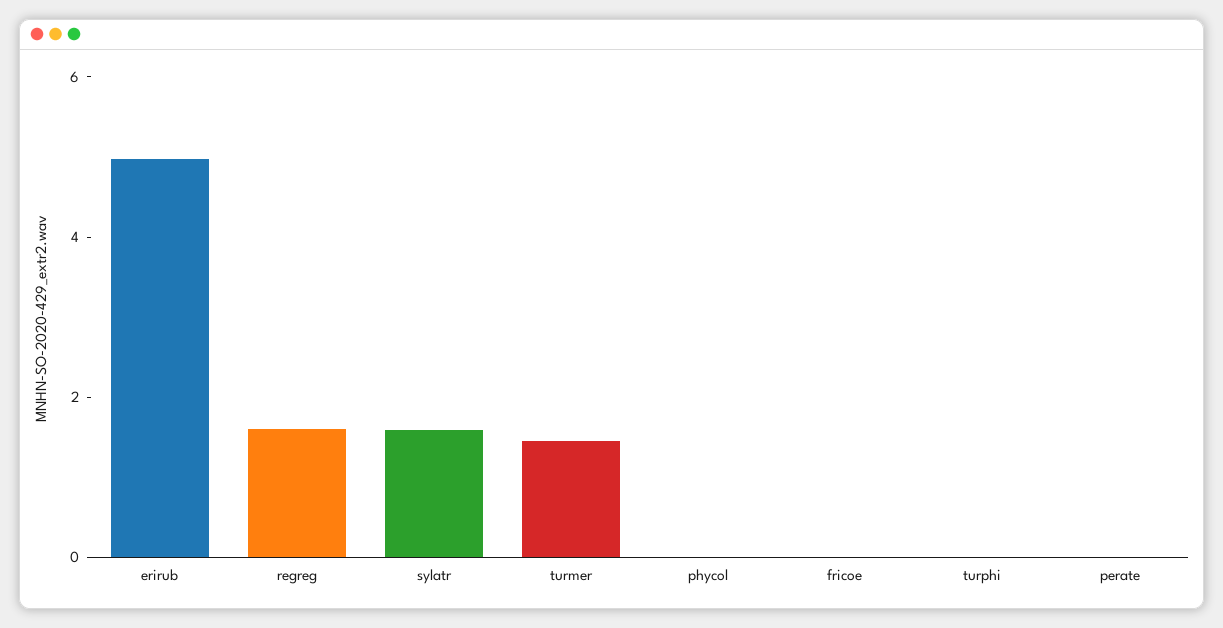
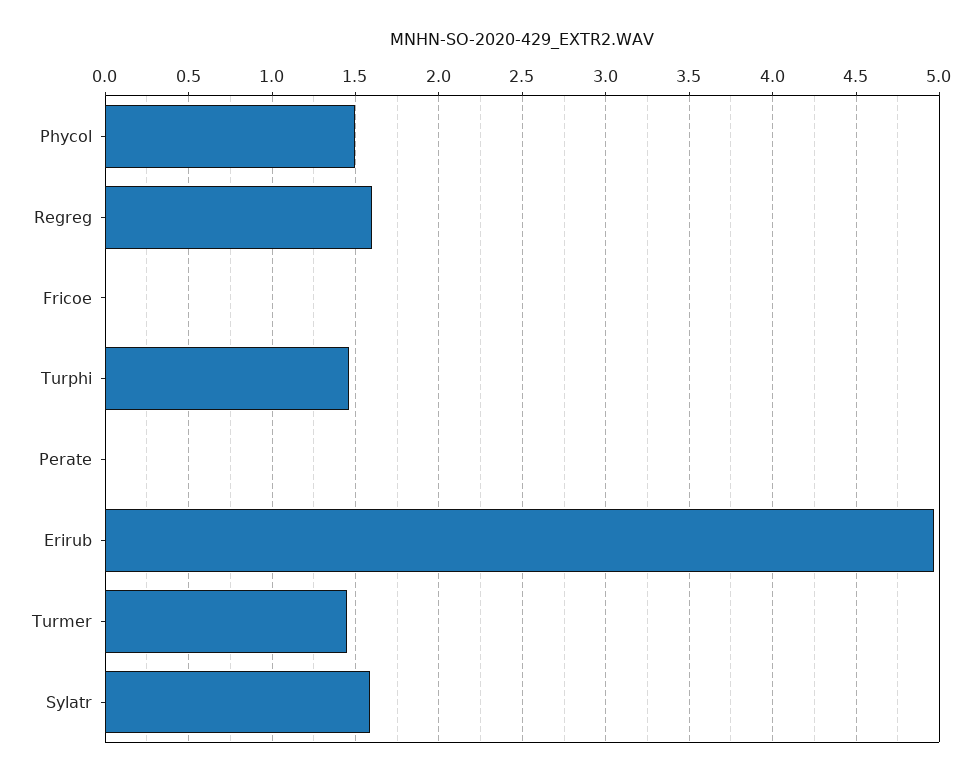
phycol: 0 -> 1.5
turphi: 0 -> 1.45

